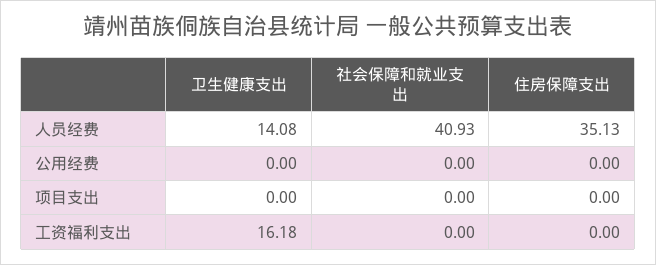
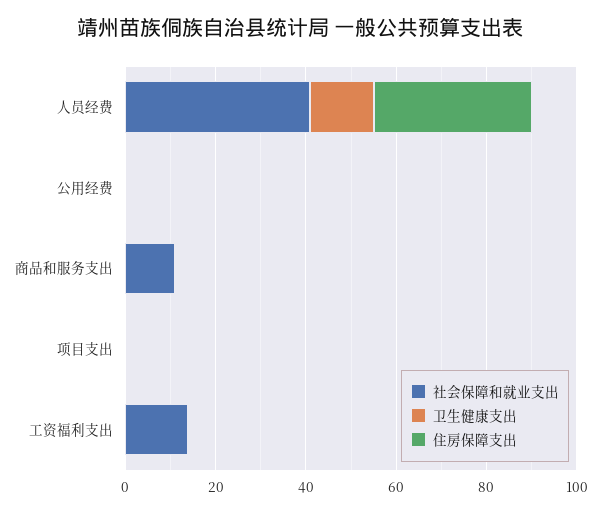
卫生健康支出, 工资福利支出: 16.18 -> 0
社会保障和就业支出, 工资福利支出: 0 -> 15
社会保障和就业支出, 商品和服务支出: none -> 10
卫生健康支出, 商品和服务支出: none -> 0
住房保障支出, 商品和服务支出: none -> 0

